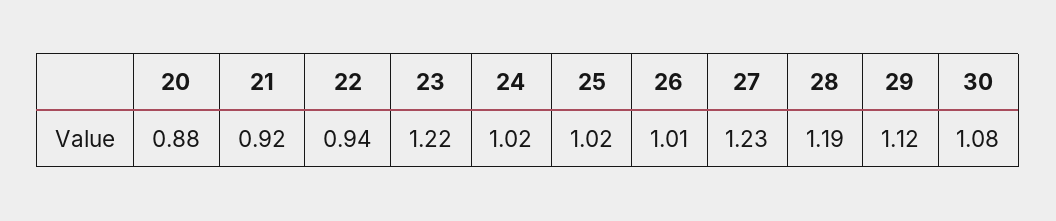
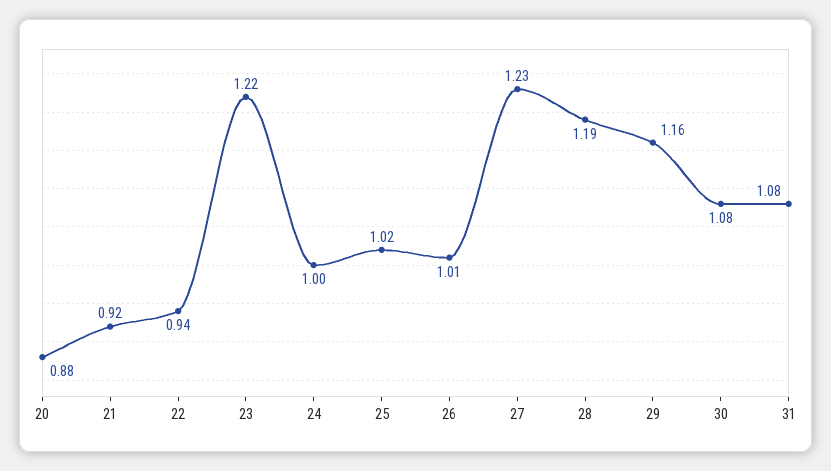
24: 1.02 -> 1
29: 1.12 -> 1.16
31: none -> 1.08

